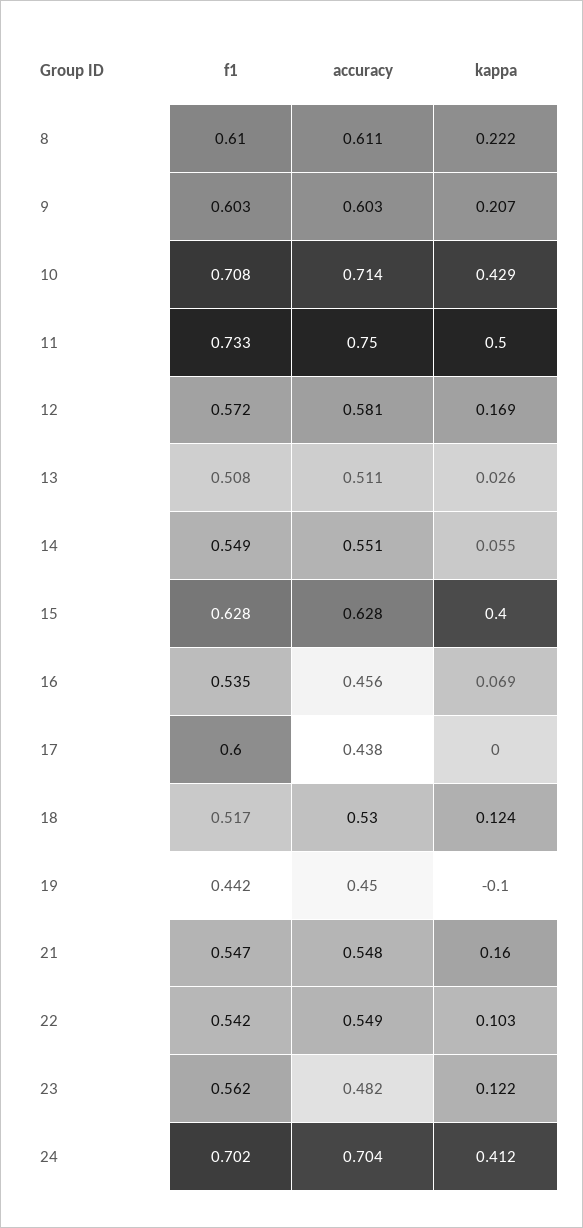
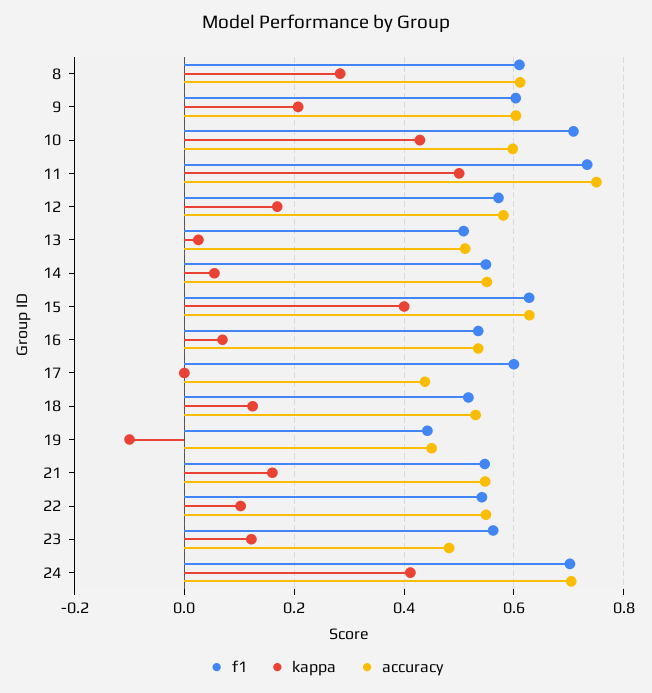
kappa, 8: 0.222 -> 0.28
accuracy, 10: 0.714 -> 0.6
accuracy, 16: 0.456 -> 0.54

